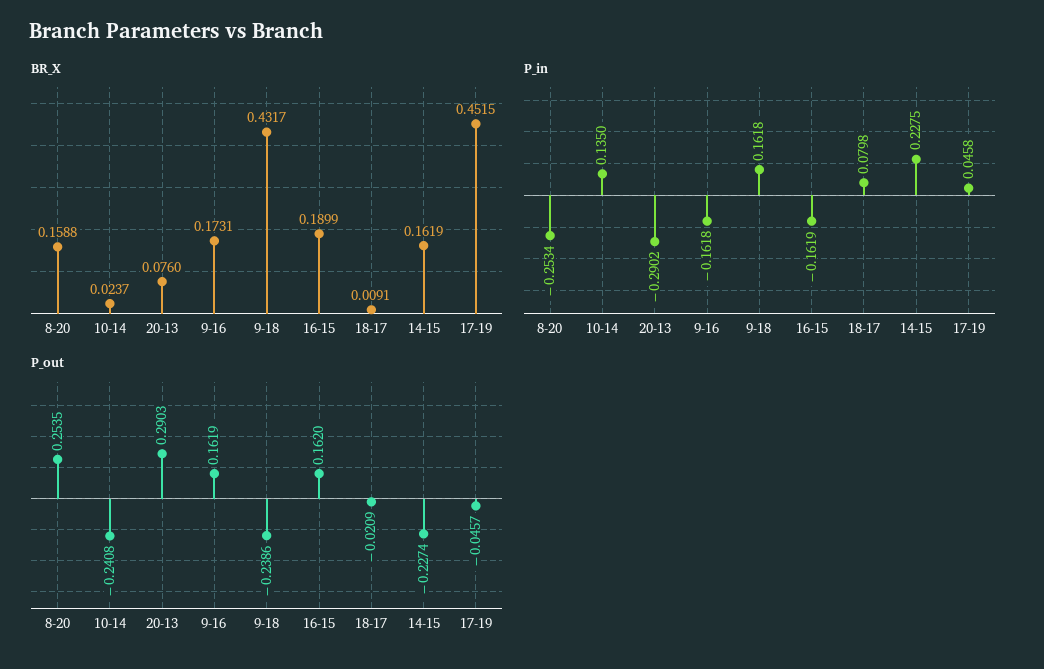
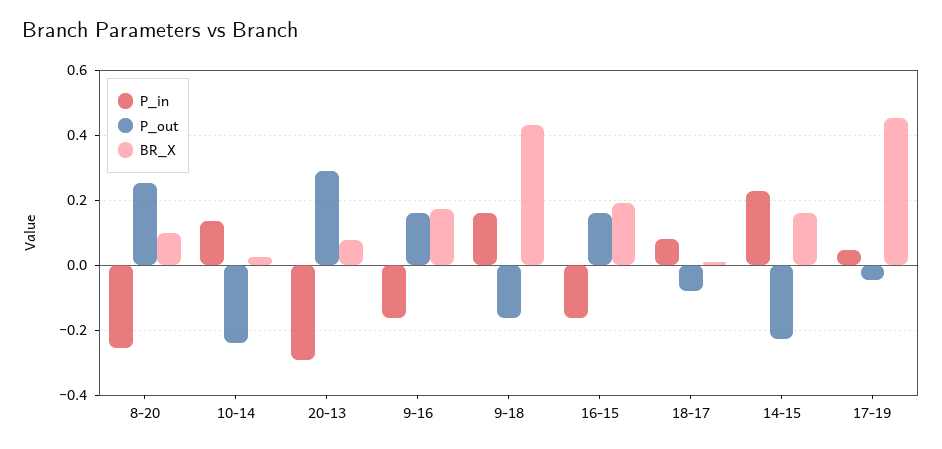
BR_X, 8-20: 0.1588 -> 0.1
P_out, 9-18: -0.2386 -> -0.16
P_out, 18-17: -0.0209 -> -0.08

